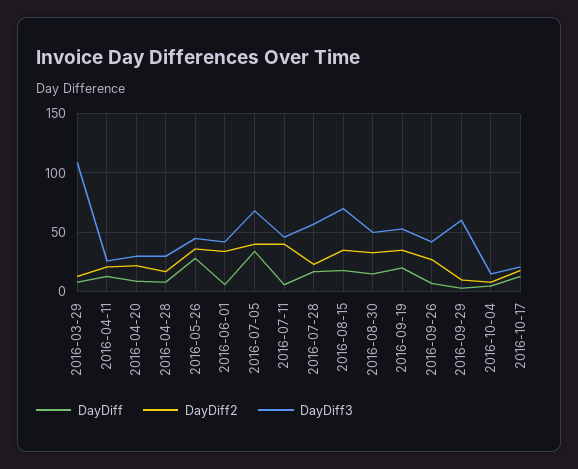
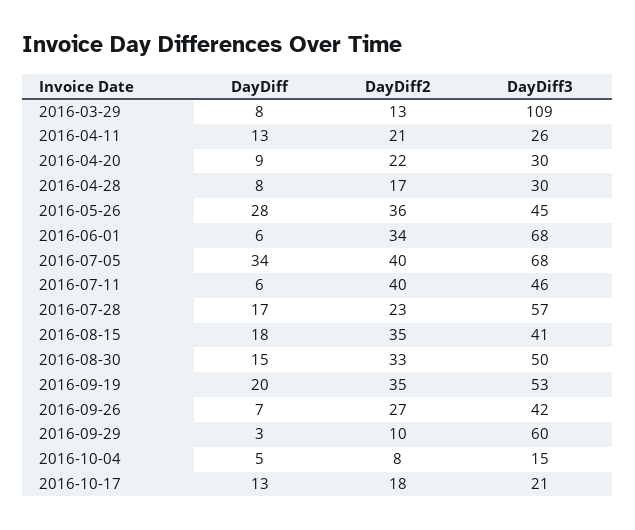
DayDiff3, 2016-06-01: 40 -> 68
DayDiff3, 2016-08-15: 70 -> 41

